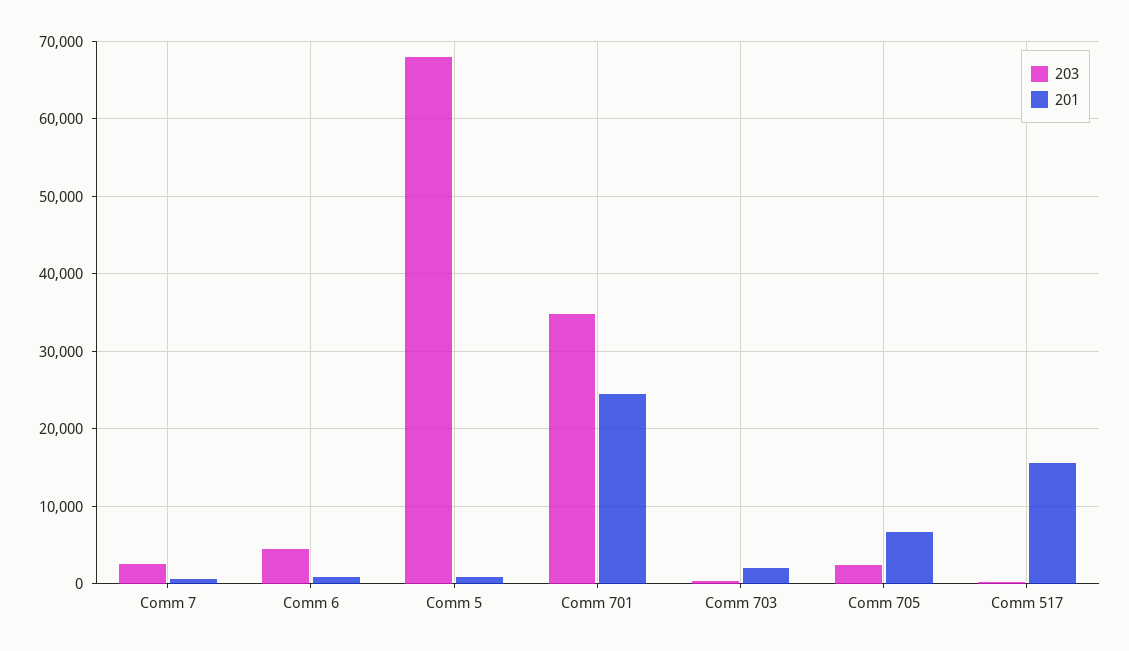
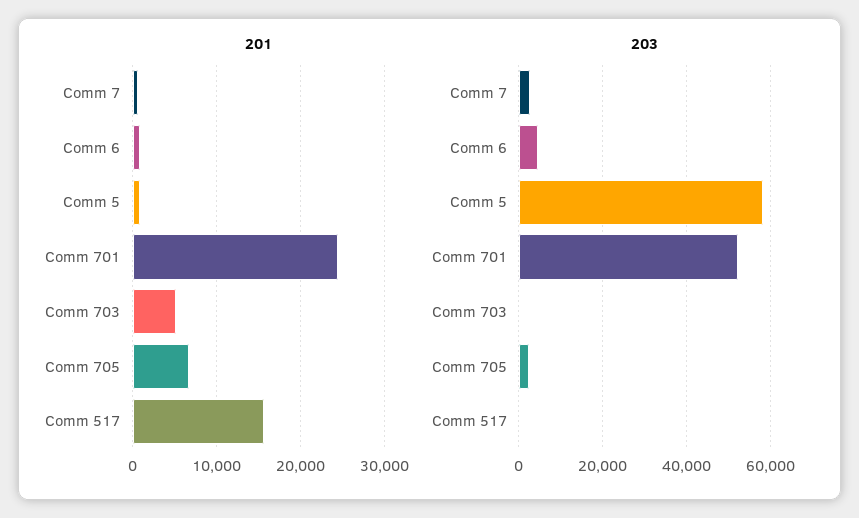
203, Comm 5: 68000 -> 58000
203, Comm 701: 35000 -> 52000
201, Comm 703: 2000 -> 5000

